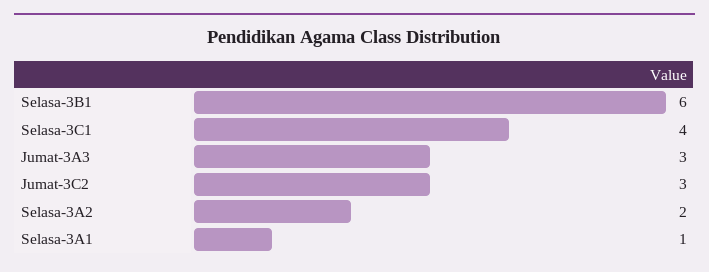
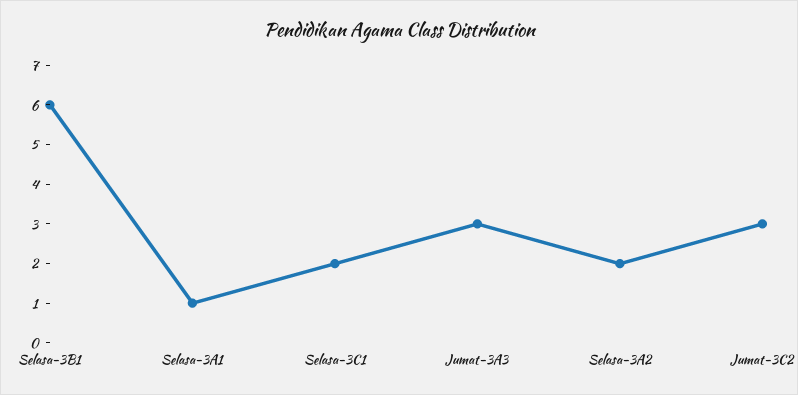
Selasa-3C1: 4 -> 2

